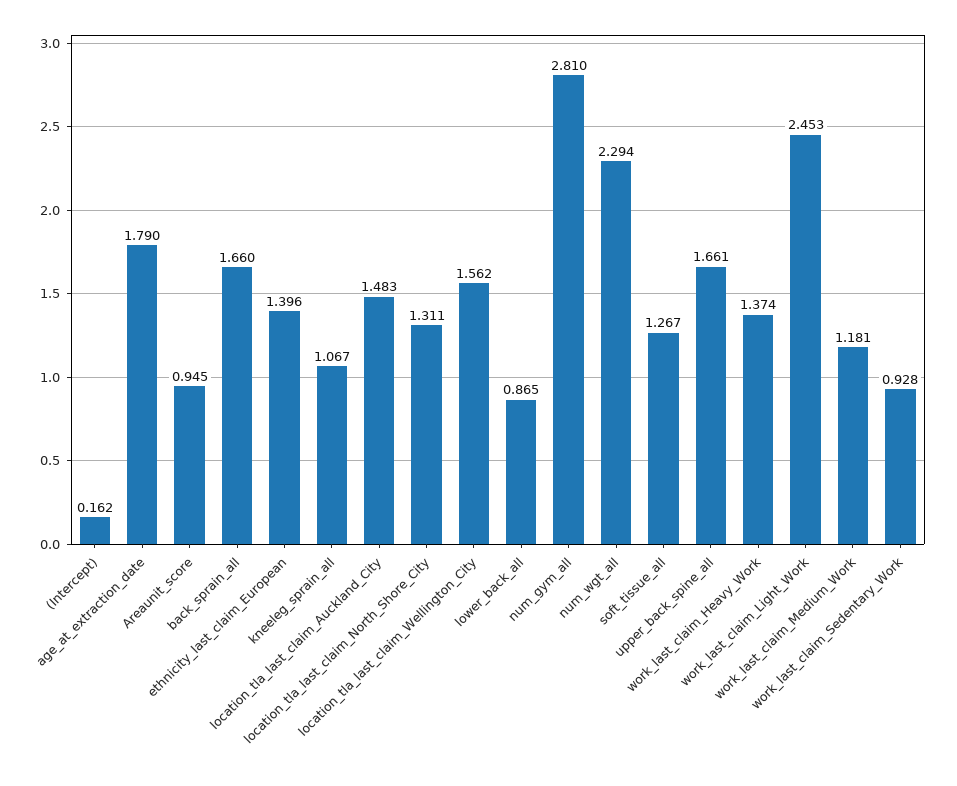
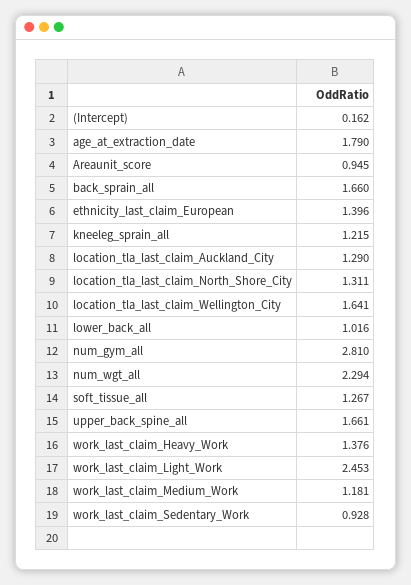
kneeleg_sprain_all: 1.067 -> 1.215
location_tla_last_claim_Auckland_City: 1.483 -> 1.29
location_tla_last_claim_Wellington_City: 1.562 -> 1.641
lower_back_all: 0.865 -> 1.016
work_last_claim_Heavy_Work: 1.374 -> 1.376

